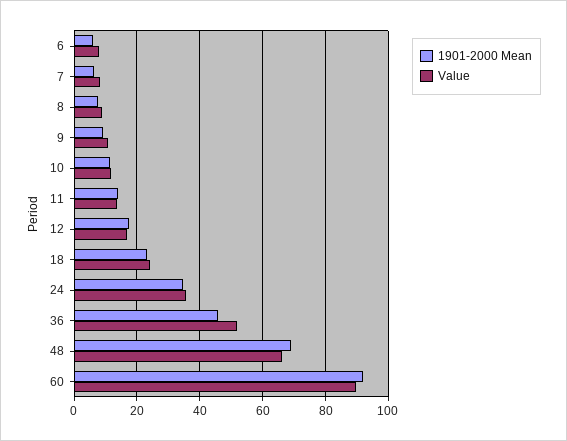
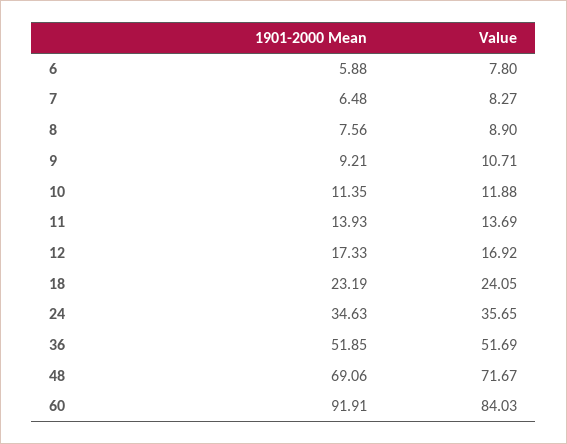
1901-2000 Mean, 36: 46 -> 51.85
Value, 48: 66 -> 71.67
Value, 60: 90 -> 84.03

